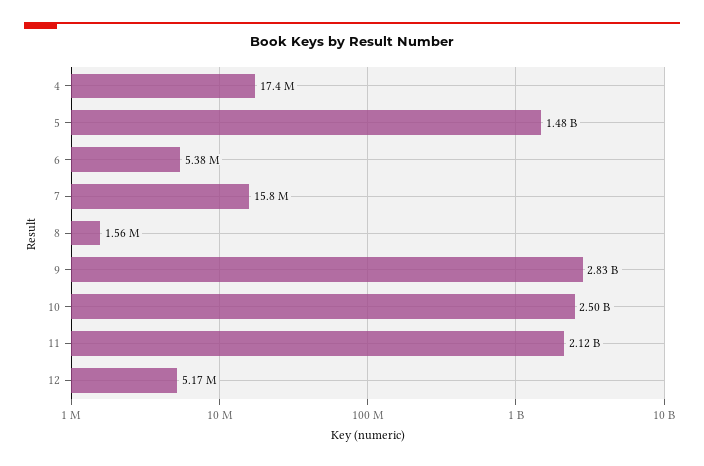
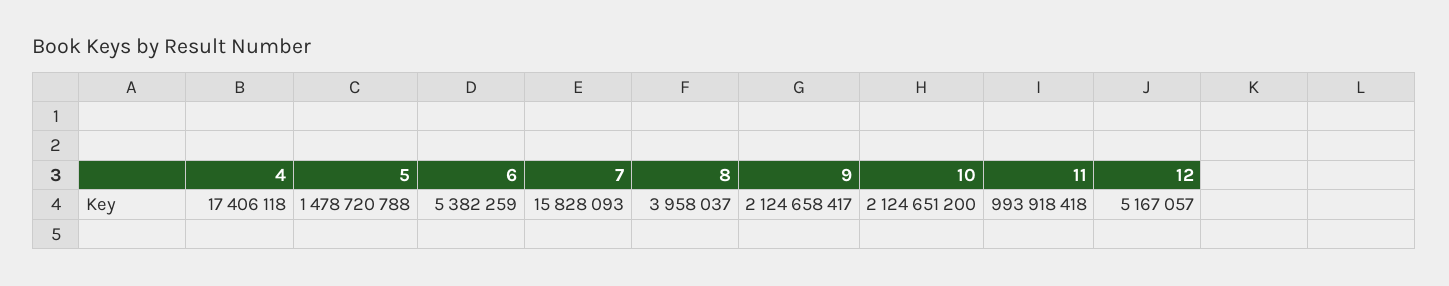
8: 1560000 -> 3958037
9: 2830000000 -> 2124658417
10: 2500000000 -> 2124651200
11: 2120000000 -> 993918418

